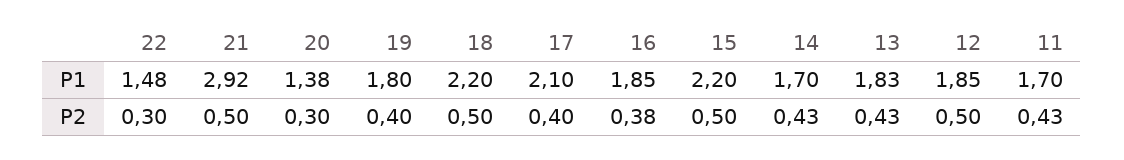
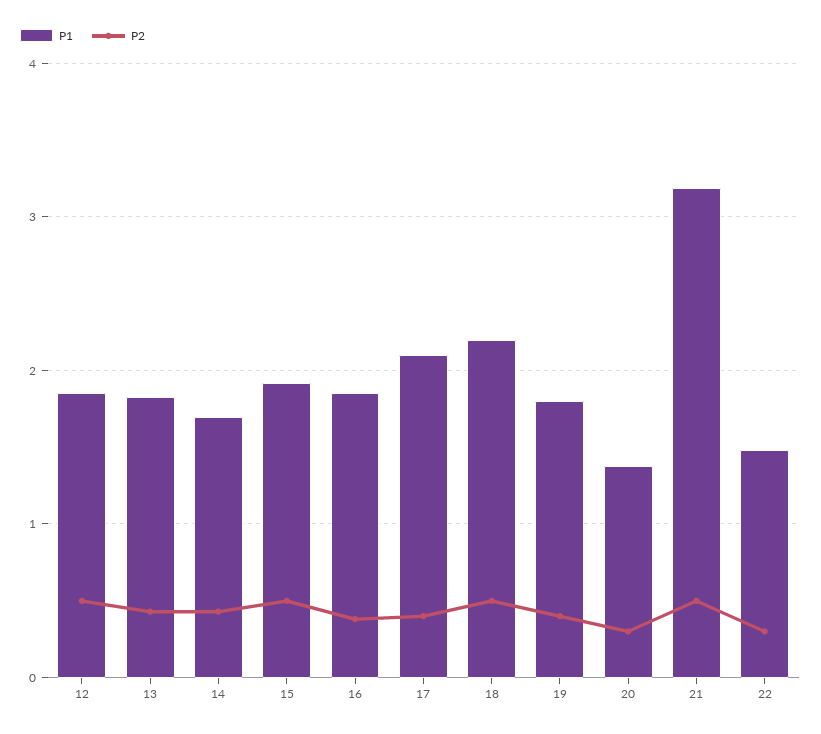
P1, 21: 2.92 -> 3.2
P1, 15: 2.2 -> 1.9
P1, 11: 1.7 -> none
P2, 11: 0.43 -> none

